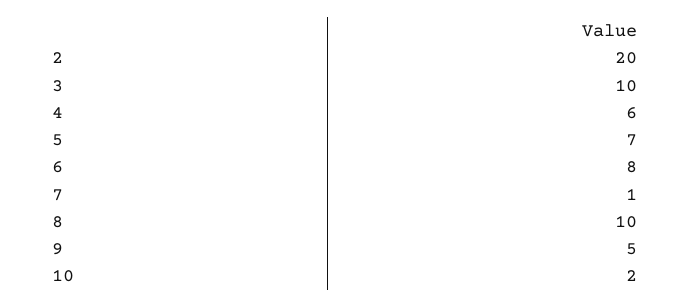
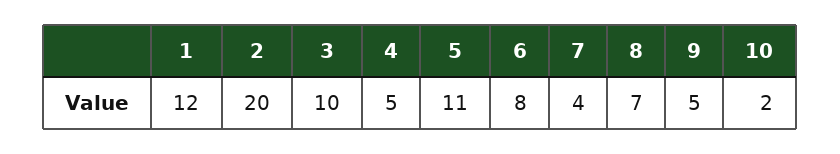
4: 6 -> 5
5: 7 -> 11
7: 1 -> 4
8: 10 -> 7
1: none -> 12

